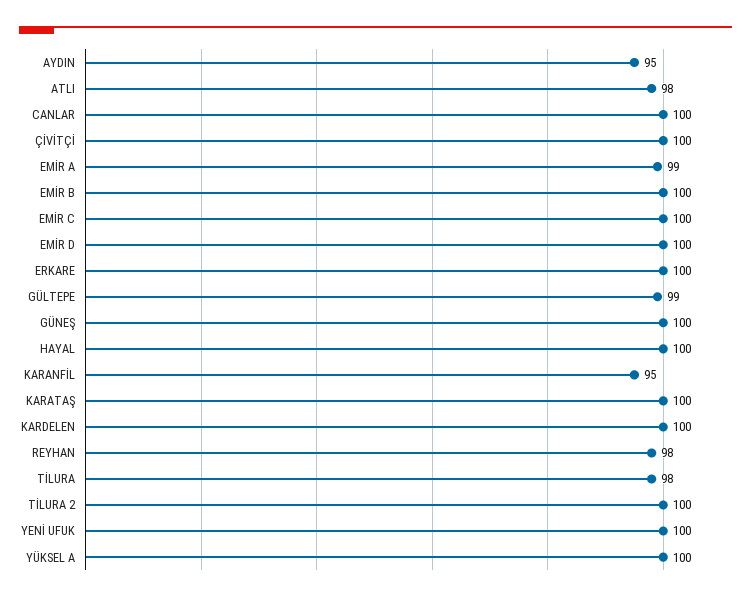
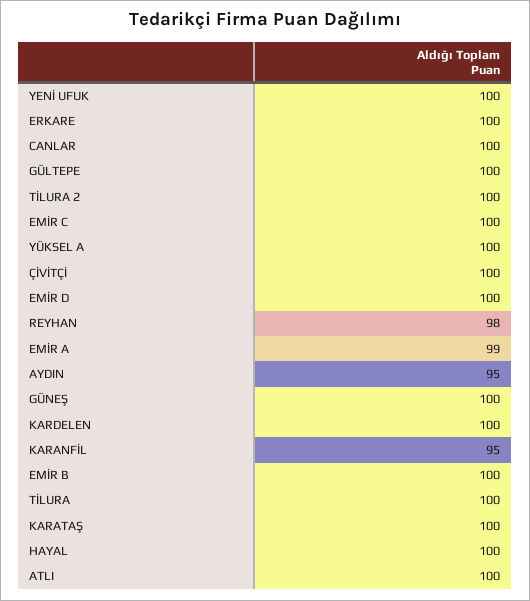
ATLI: 98 -> 100
GÜLTEPE: 99 -> 100
TİLURA: 98 -> 100

